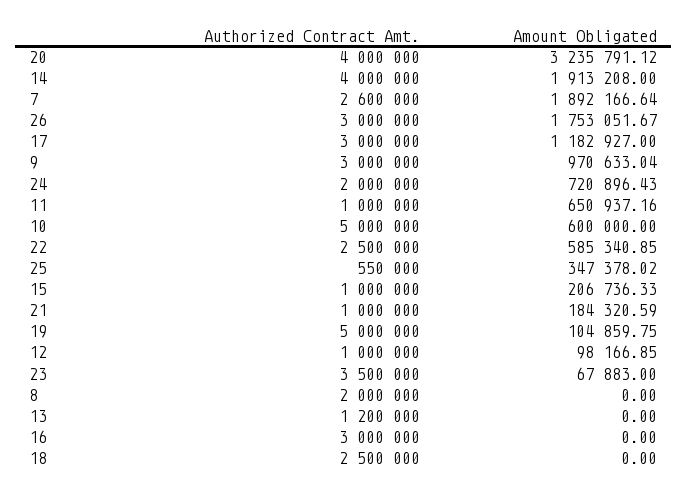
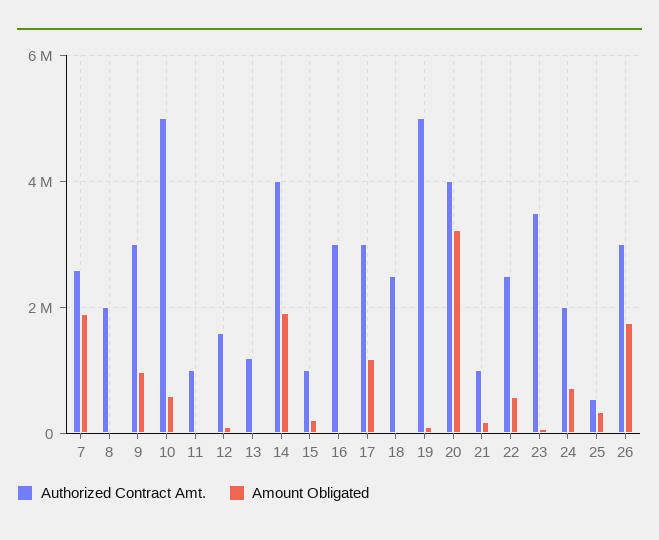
Amount Obligated, 11: 650937.16 -> 0
Authorized Contract Amt., 12: 1000000 -> 1600000

